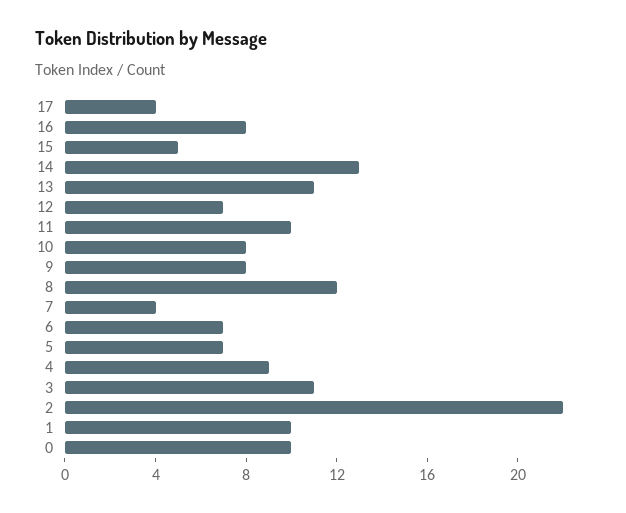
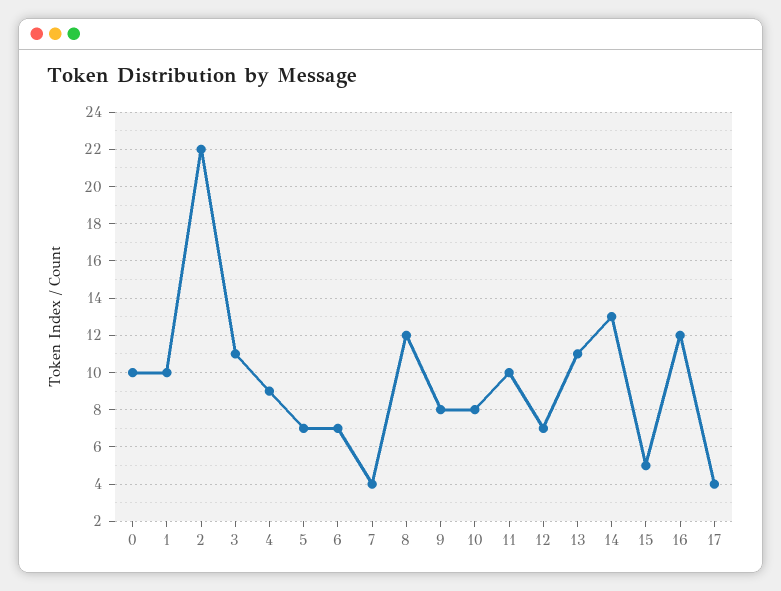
16: 8 -> 12

